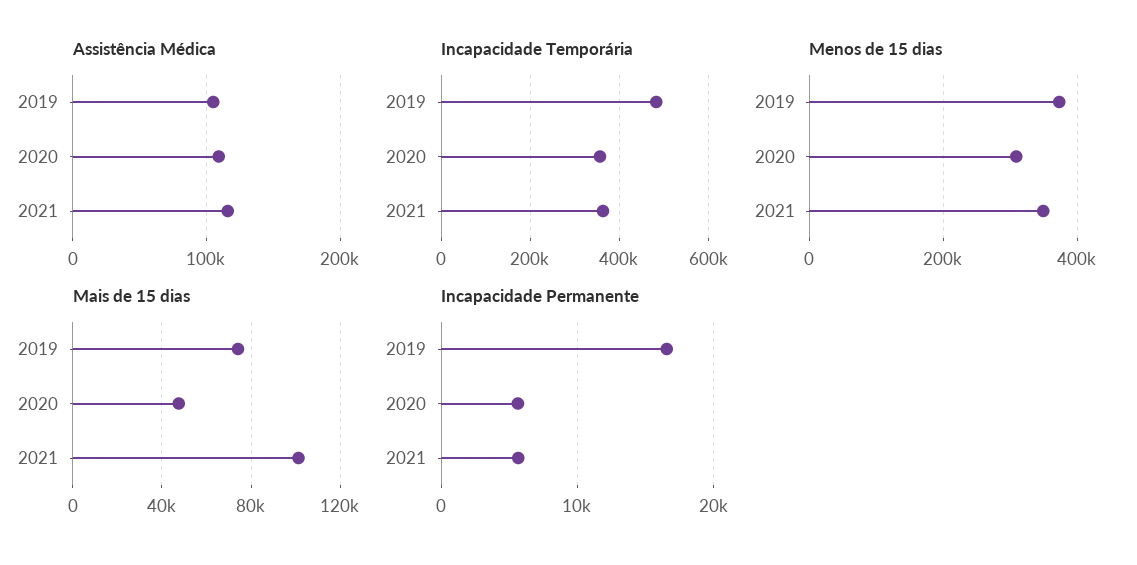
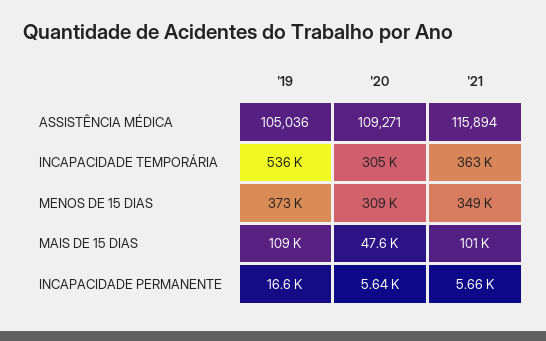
Incapacidade Temporária, 2019: 480000 -> 536000
Incapacidade Temporária, 2020: 360000 -> 305000
Mais de 15 dias, 2019: 75000 -> 109000

